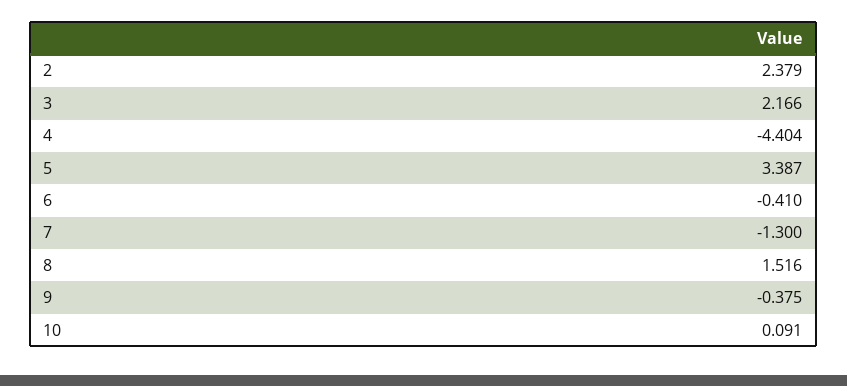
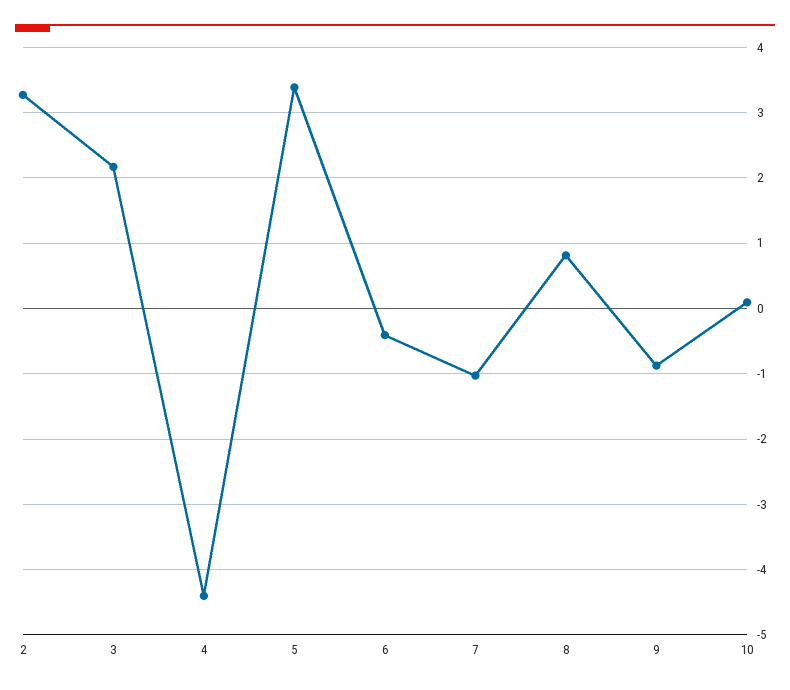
2: 2.379 -> 3.3
7: -1.3 -> -1
8: 1.516 -> 0.8
9: -0.375 -> -0.9

